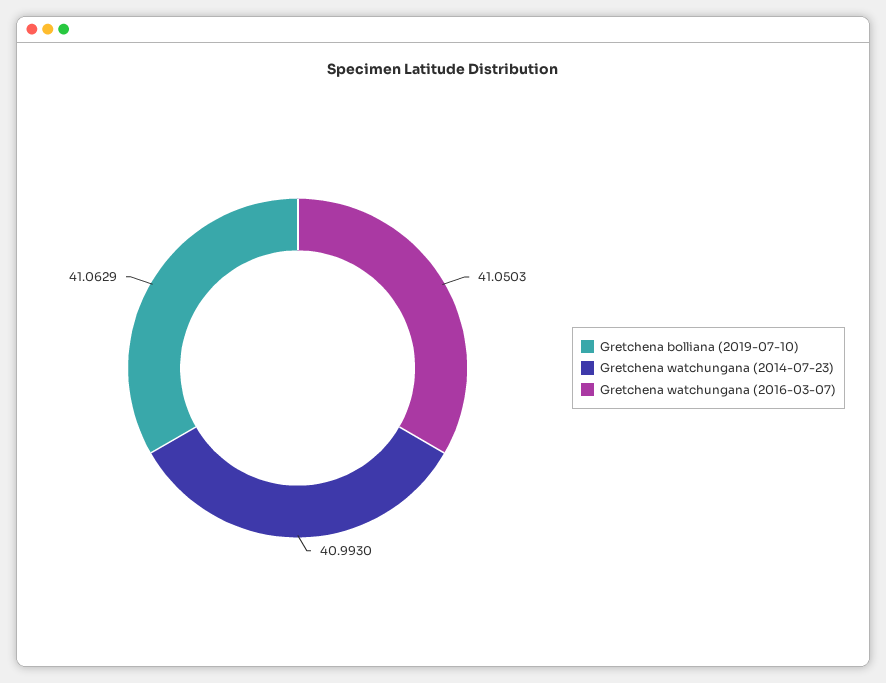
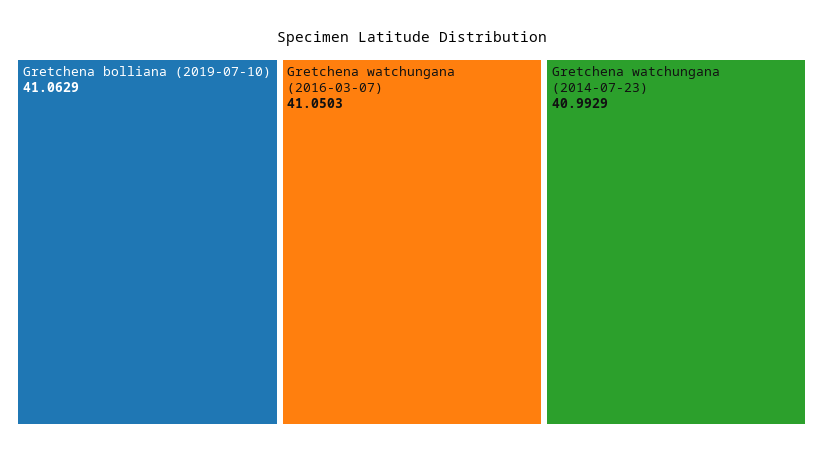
Gretchena watchungana (2014-07-23): 40.993 -> 40.9929

